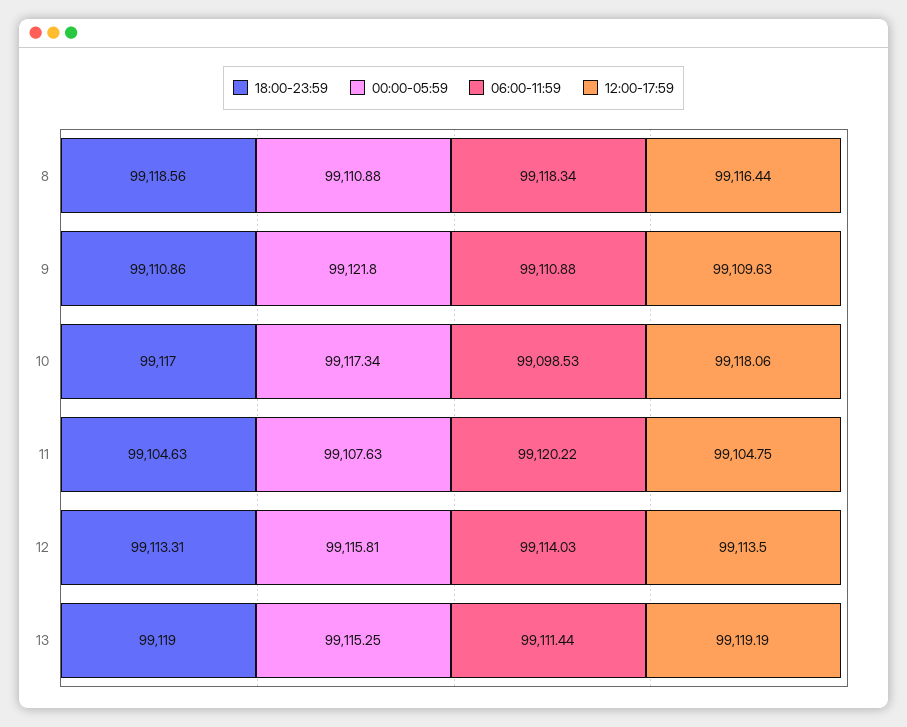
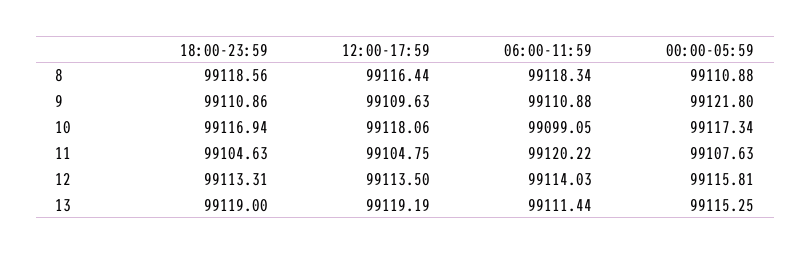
18:00-23:59, 10: 99117 -> 99116.94
06:00-11:59, 10: 99098.53 -> 99099.05

